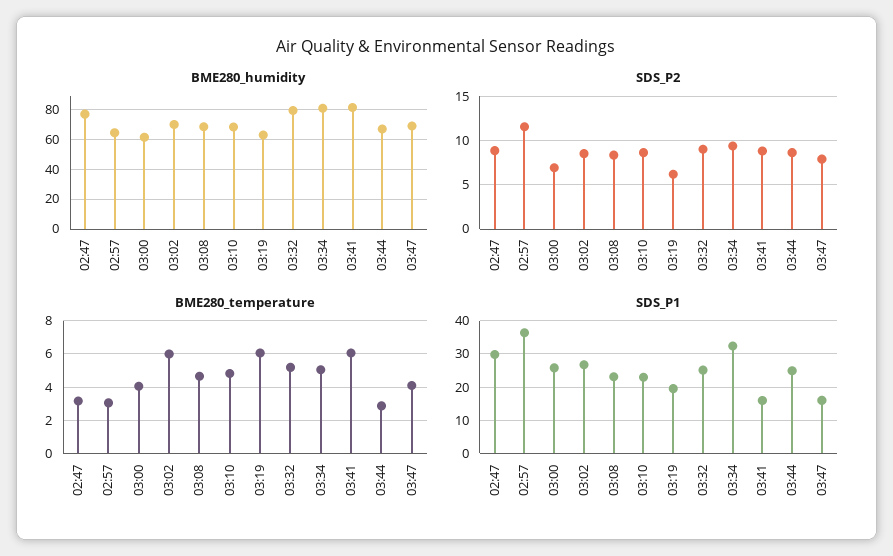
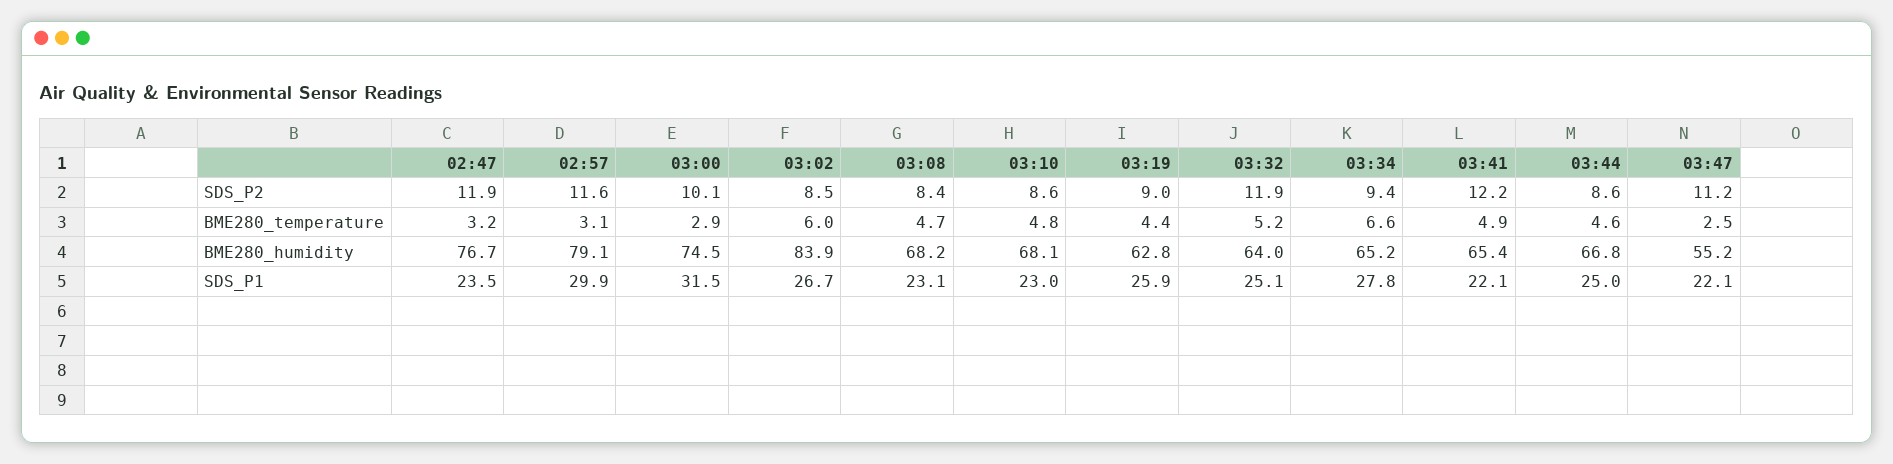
BME280_humidity, 02:57: 65 -> 79.1
BME280_humidity, 03:00: 60 -> 74.5
BME280_humidity, 03:02: 70 -> 83.9
BME280_humidity, 03:32: 80 -> 64
BME280_humidity, 03:34: 80 -> 65.2
BME280_humidity, 03:41: 80 -> 65.4
BME280_humidity, 03:47: 70 -> 55.2
SDS_P2, 02:47: 9 -> 11.9
SDS_P2, 03:00: 7 -> 10.1
SDS_P2, 03:19: 6 -> 9
SDS_P2, 03:32: 9 -> 11.9
SDS_P2, 03:41: 9 -> 12.2
SDS_P2, 03:47: 8 -> 11.2
BME280_temperature, 03:00: 4 -> 2.9
BME280_temperature, 03:19: 6 -> 4.4
BME280_temperature, 03:34: 5 -> 6.6
BME280_temperature, 03:41: 6 -> 4.9
BME280_temperature, 03:44: 3 -> 4.6
BME280_temperature, 03:47: 4 -> 2.5
SDS_P1, 02:47: 30 -> 23.5
SDS_P1, 02:57: 36 -> 29.9
SDS_P1, 03:00: 26 -> 31.5
SDS_P1, 03:19: 20 -> 25.9
SDS_P1, 03:34: 32 -> 27.8
SDS_P1, 03:41: 16 -> 22.1
SDS_P1, 03:47: 16 -> 22.1

